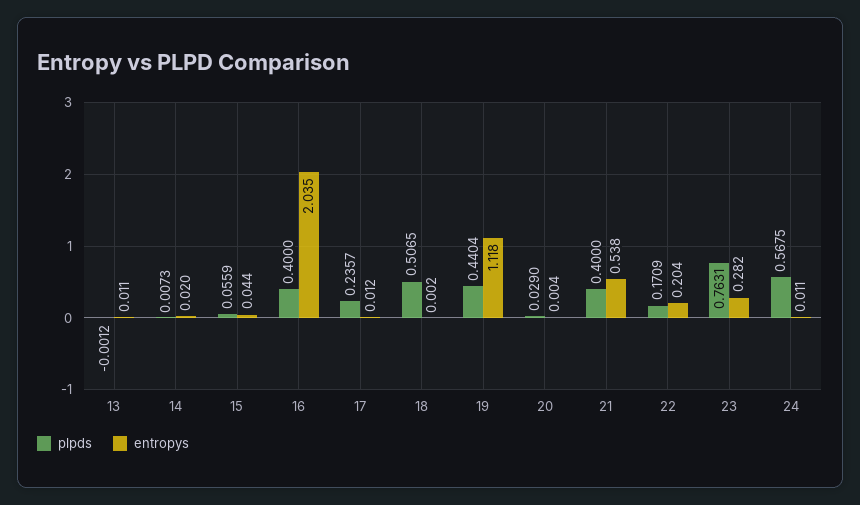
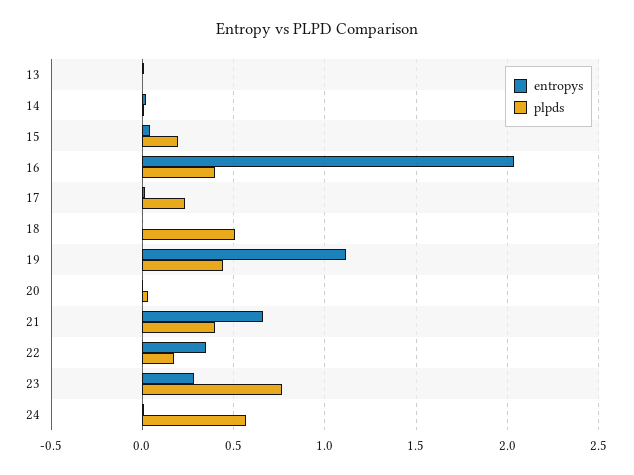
plpds, 15: 0.0559 -> 0.2
entropys, 21: 0.538 -> 0.65
entropys, 22: 0.204 -> 0.35

